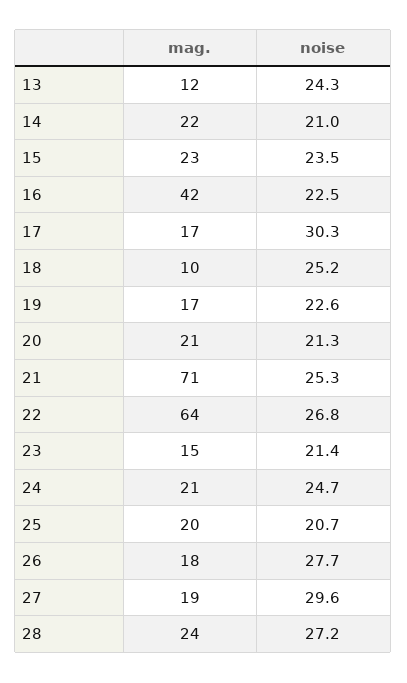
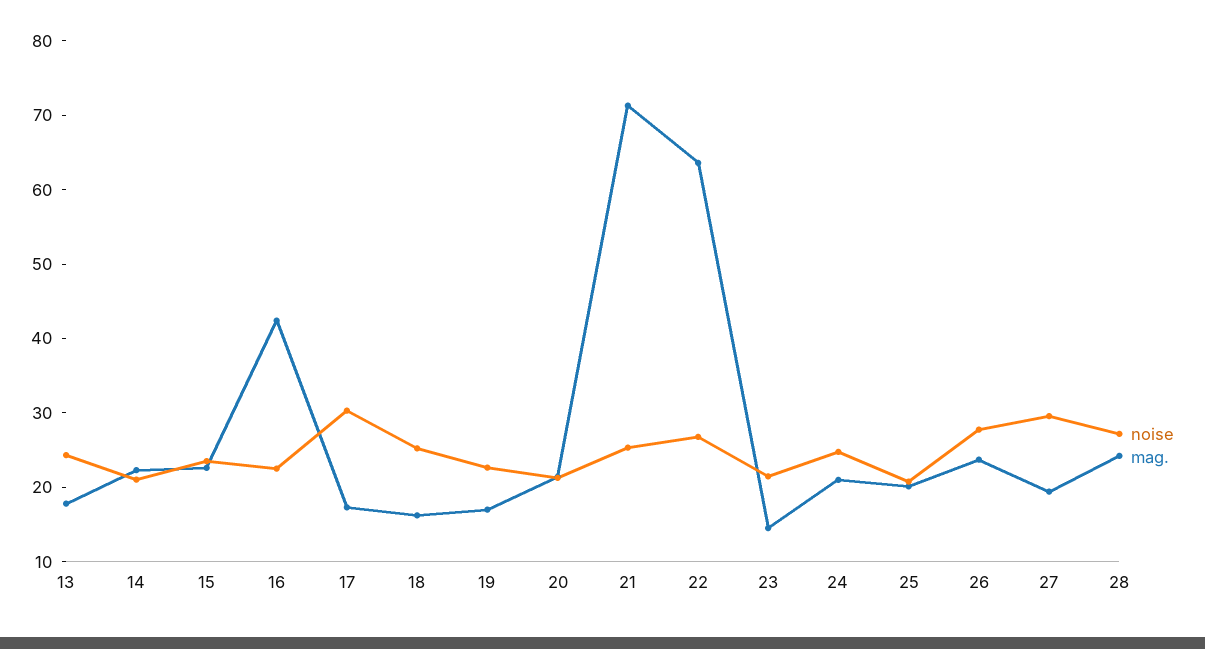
mag., 13: 12 -> 18
mag., 18: 10 -> 16
mag., 26: 18 -> 24

